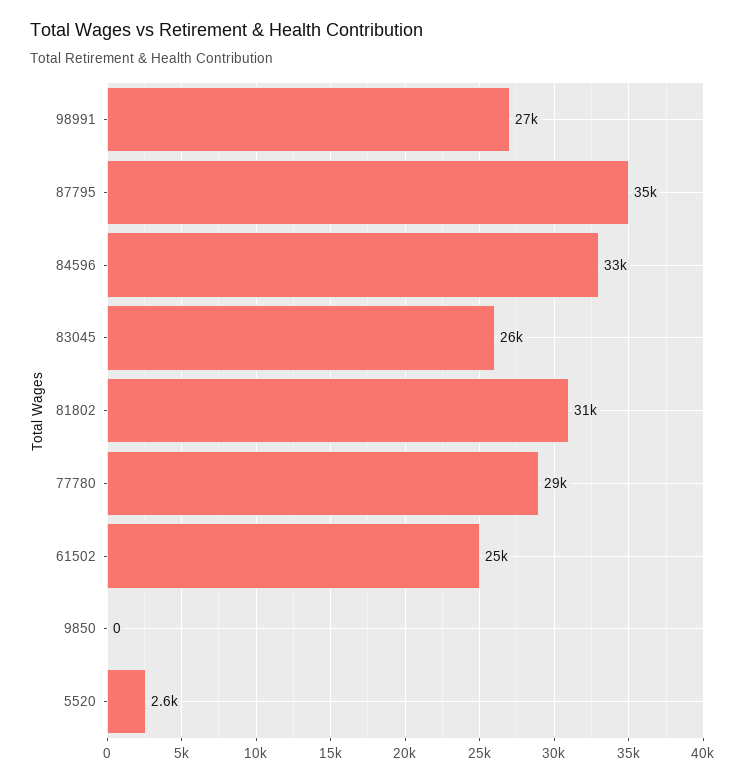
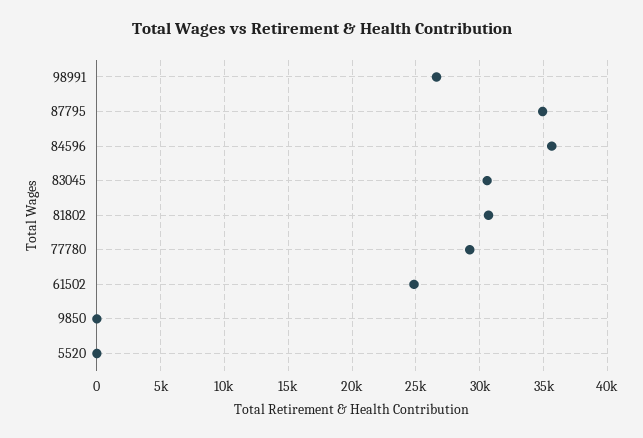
84596: 33000 -> 35500
83045: 26000 -> 30500
5520: 2600 -> 0

